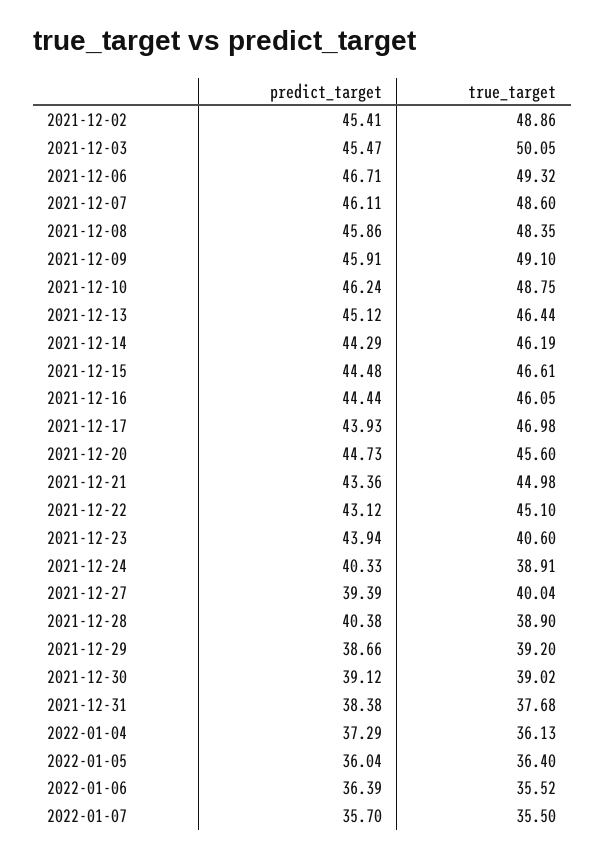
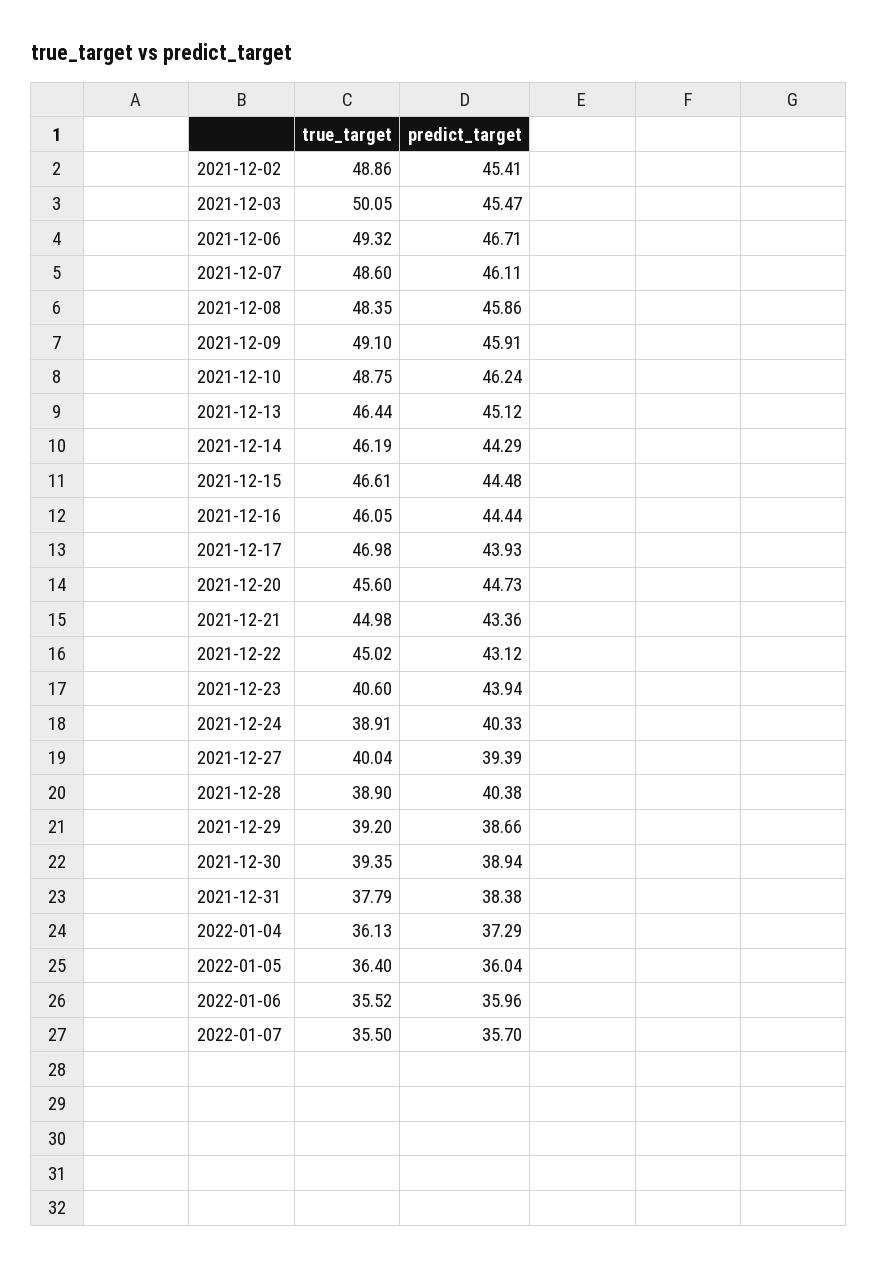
true_target, 2021-12-22: 45.1 -> 45.02
predict_target, 2021-12-30: 39.12 -> 38.94
true_target, 2021-12-30: 39.02 -> 39.35
true_target, 2021-12-31: 37.68 -> 37.79
predict_target, 2022-01-06: 36.39 -> 35.96

